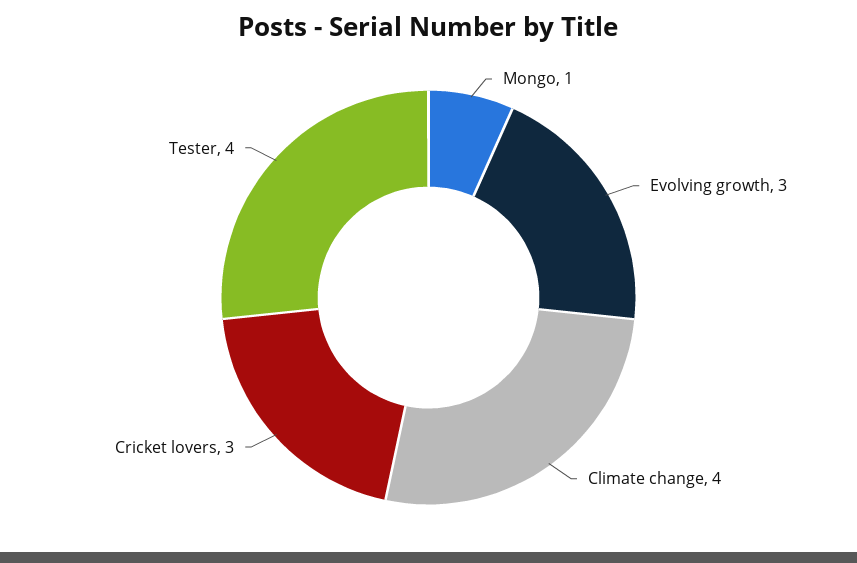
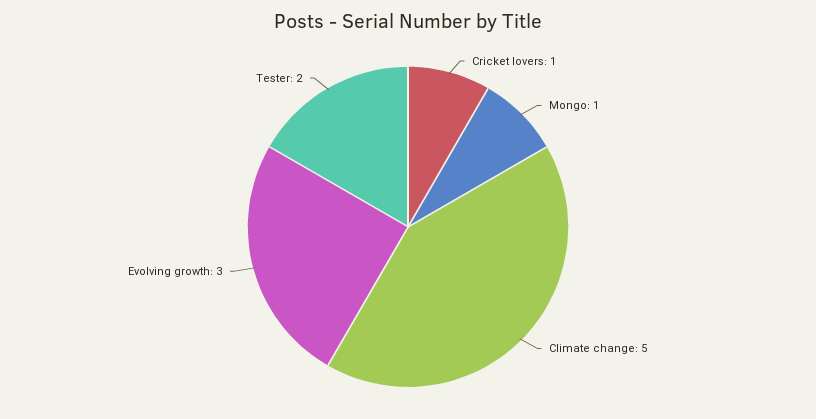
Climate change: 4 -> 5
Cricket lovers: 3 -> 1
Tester: 4 -> 2

